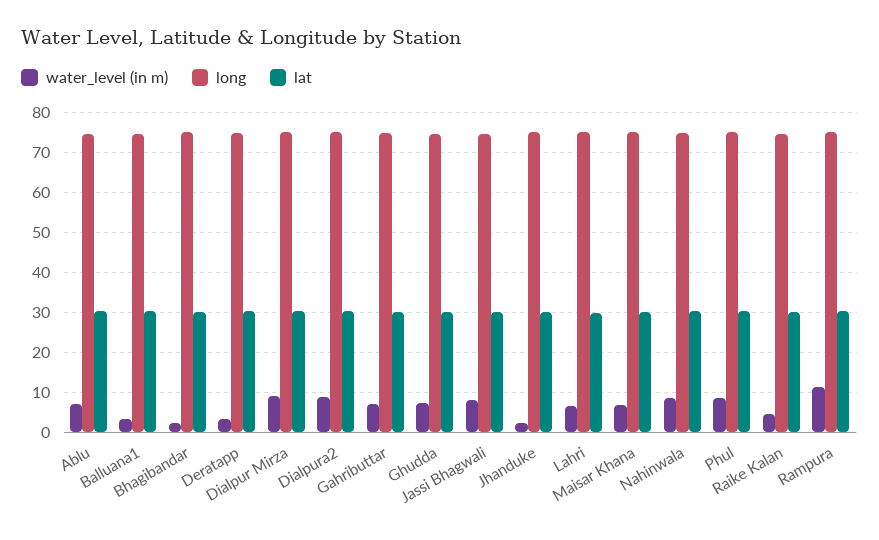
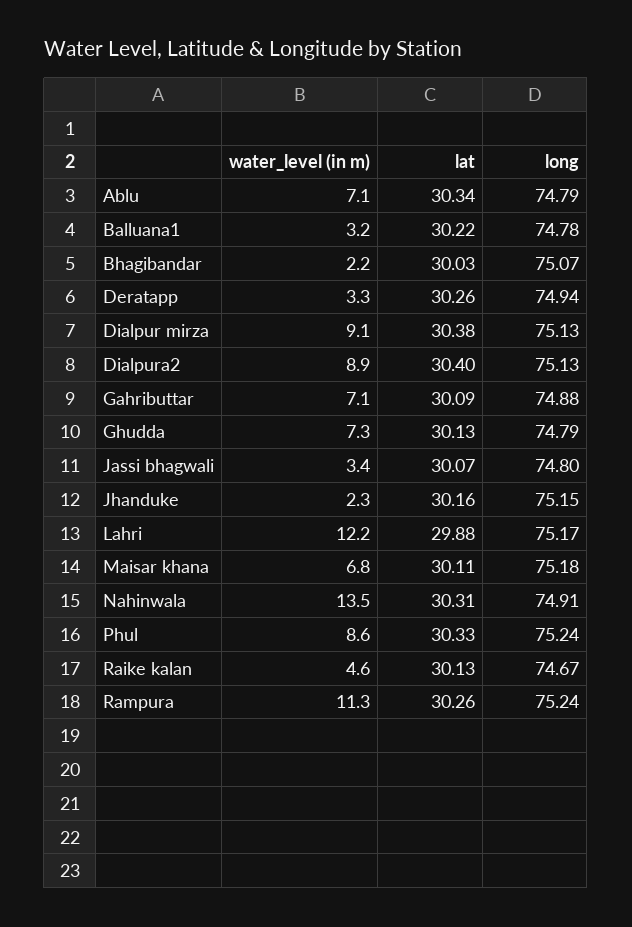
water_level (in m), Jassi Bhagwali: 8 -> 3.4
water_level (in m), Lahri: 6 -> 12.2
water_level (in m), Nahinwala: 8 -> 13.5

